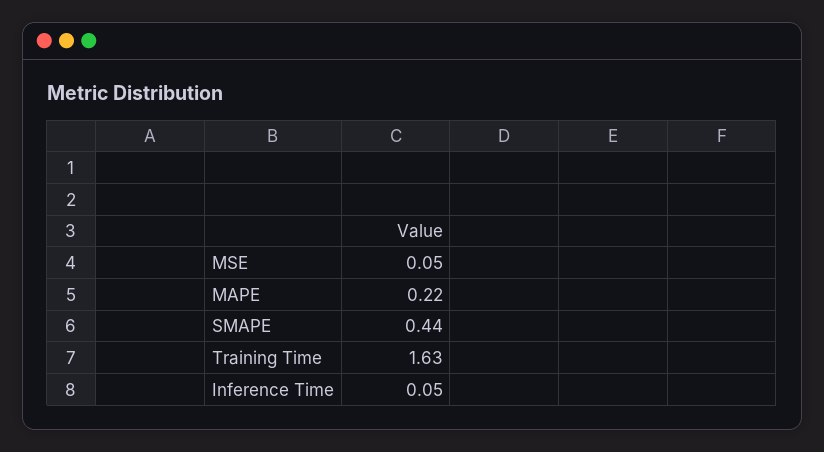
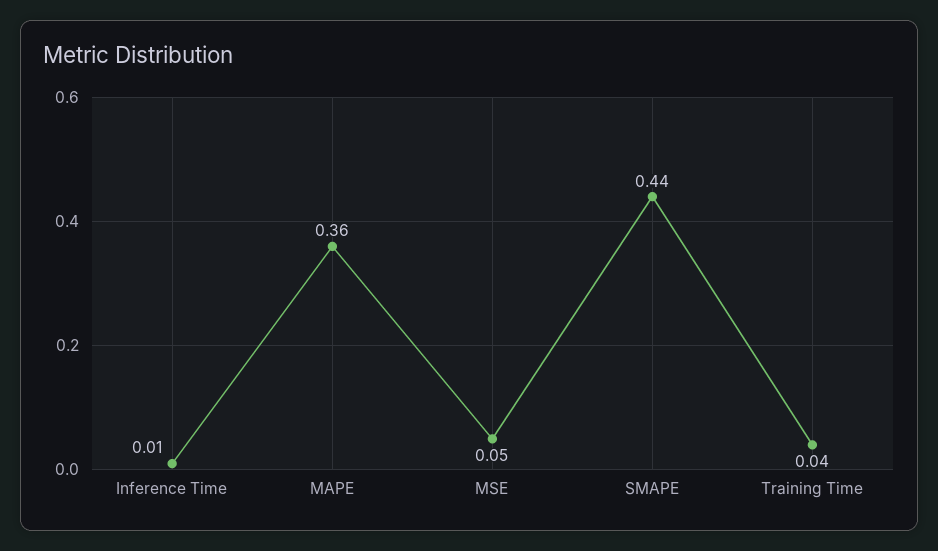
MAPE: 0.22 -> 0.36
Training Time: 1.63 -> 0.04
Inference Time: 0.05 -> 0.01

